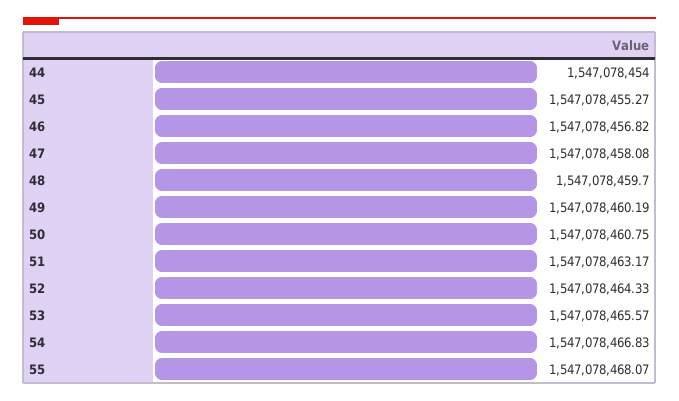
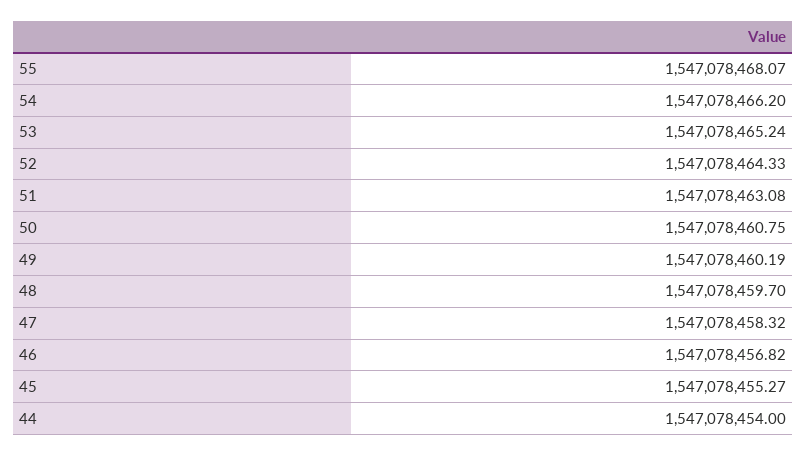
47: 1547078458.08 -> 1547078458.32
51: 1547078463.17 -> 1547078463.08
53: 1547078465.57 -> 1547078465.24
54: 1547078466.83 -> 1547078466.2

